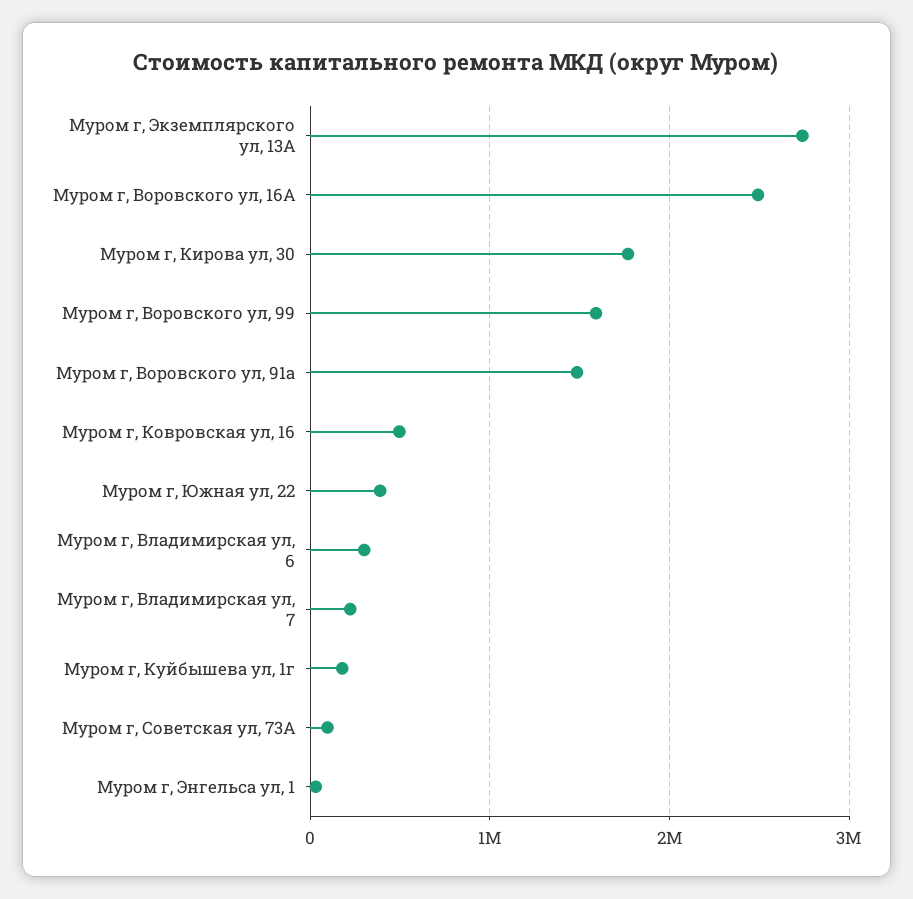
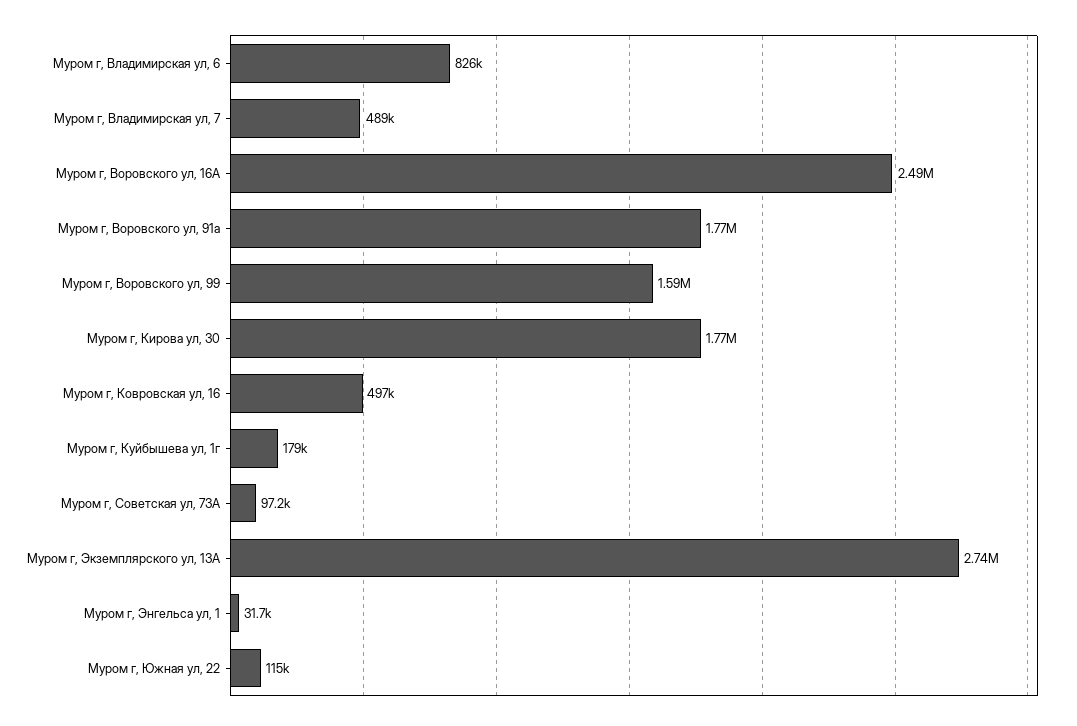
Муром г, Воровского ул, 91а: 1500000 -> 1770000
Муром г, Южная ул, 22: 400000 -> 115000
Муром г, Владимирская ул, 6: 300000 -> 826000
Муром г, Владимирская ул, 7: 200000 -> 489000

